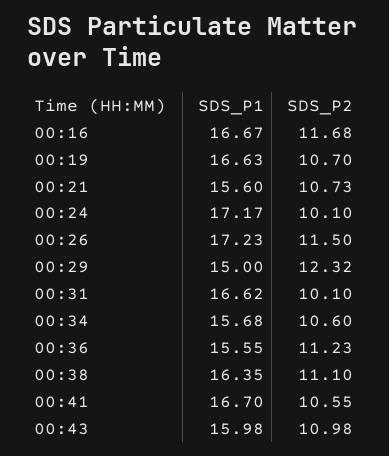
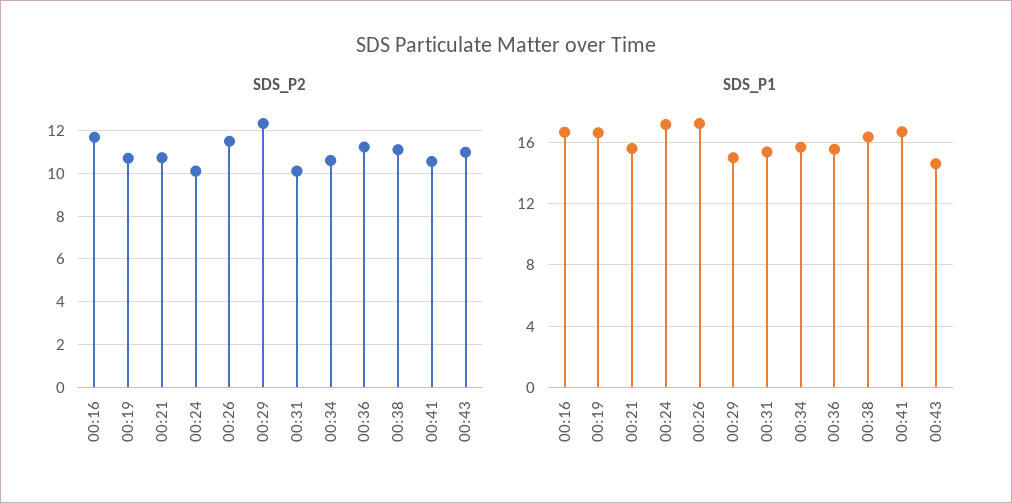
SDS_P1, 00:31: 16.62 -> 15.5
SDS_P1, 00:43: 15.98 -> 14.5

